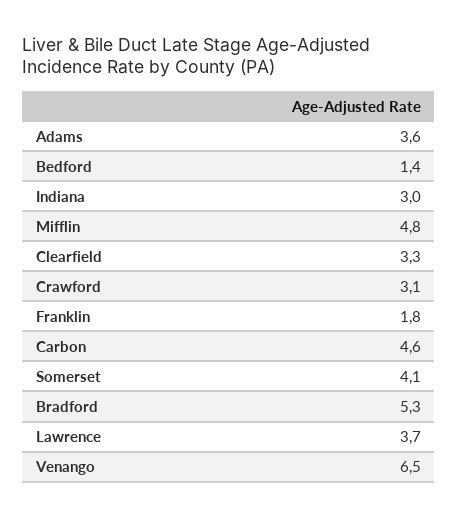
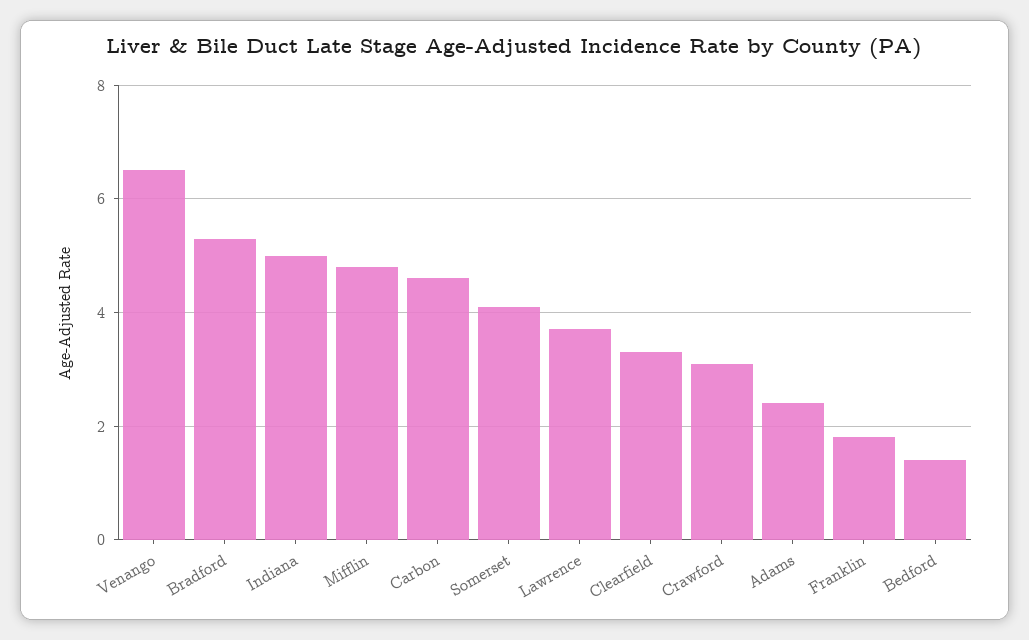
Adams: 3.6 -> 2.5
Indiana: 3 -> 5

